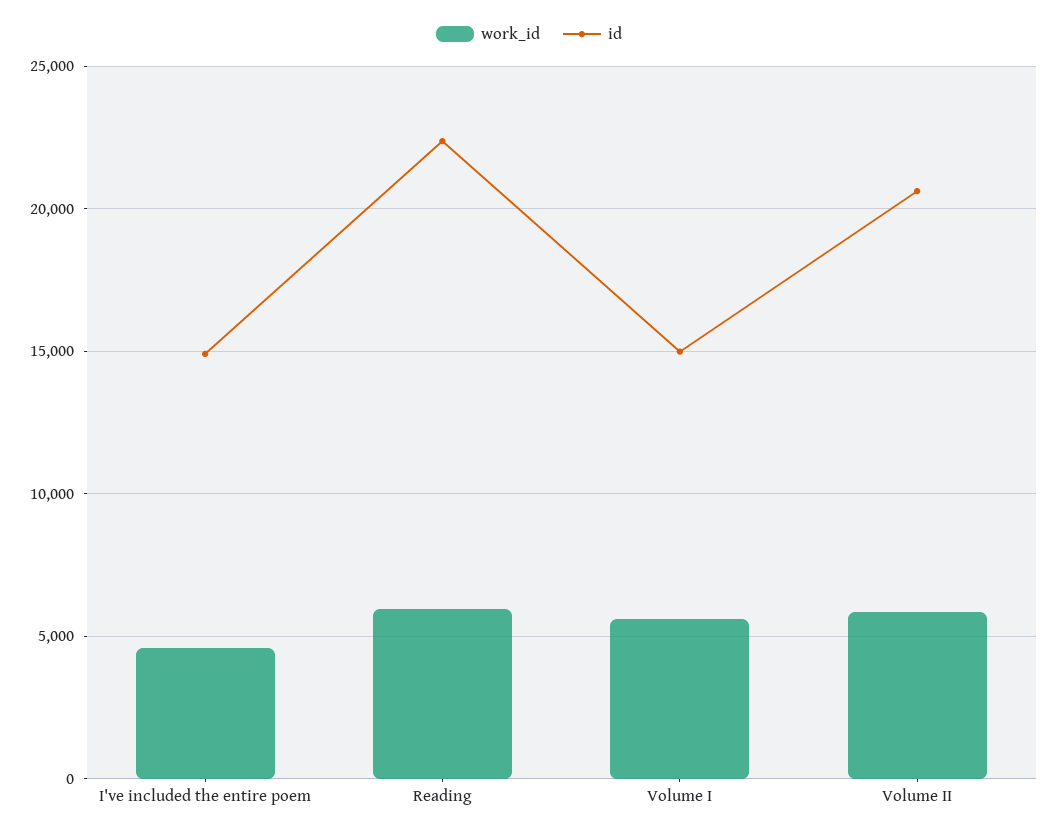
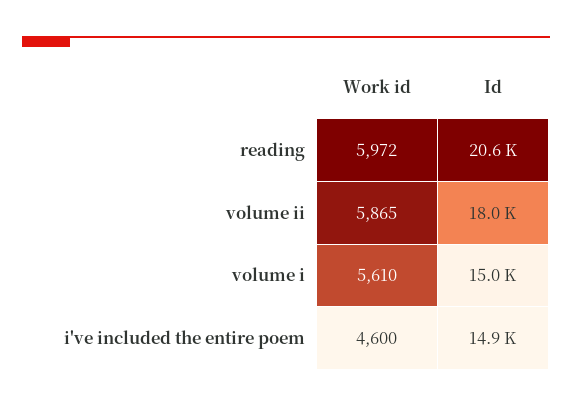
id, Reading: 22500 -> 20600
id, Volume II: 20500 -> 18000

